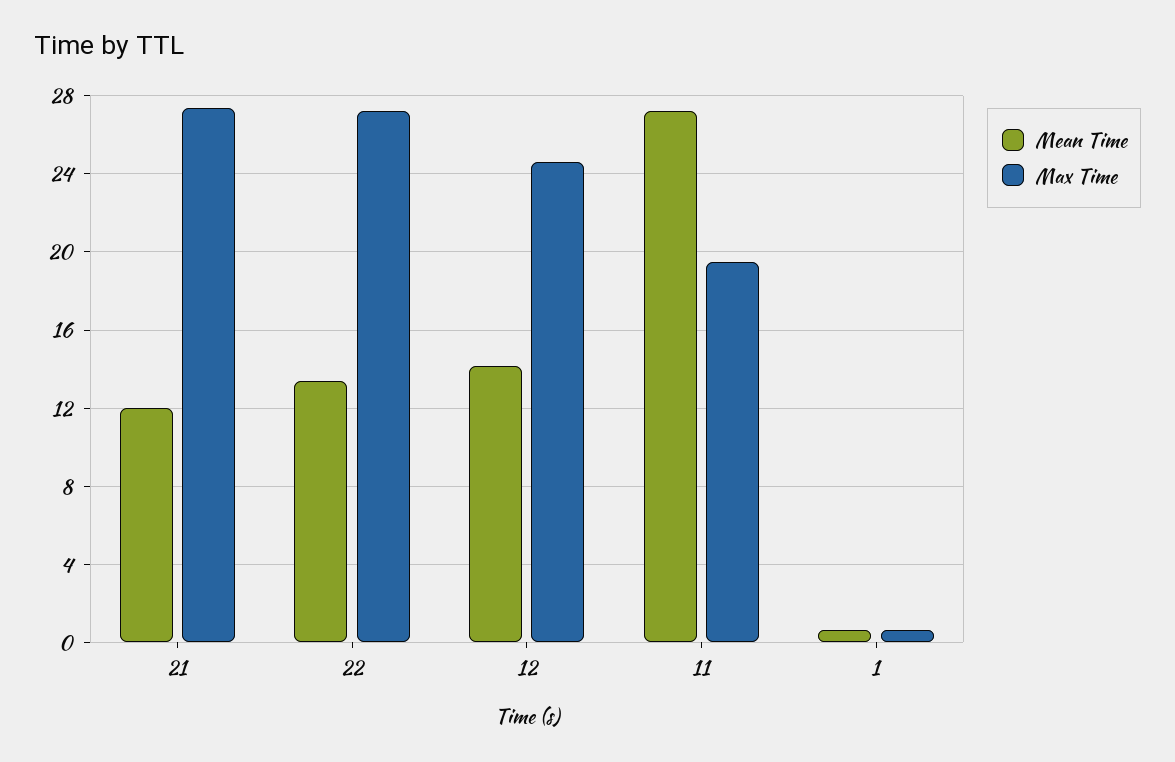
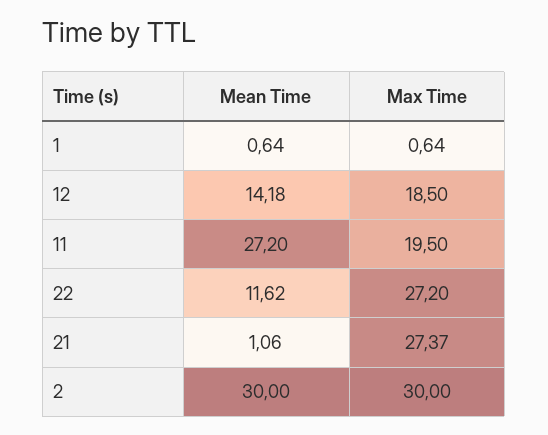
Mean Time, 21: 12 -> 1.06
Mean Time, 22: 13.5 -> 11.62
Max Time, 12: 24.5 -> 18.5
Mean Time, 2: none -> 30
Max Time, 2: none -> 30

